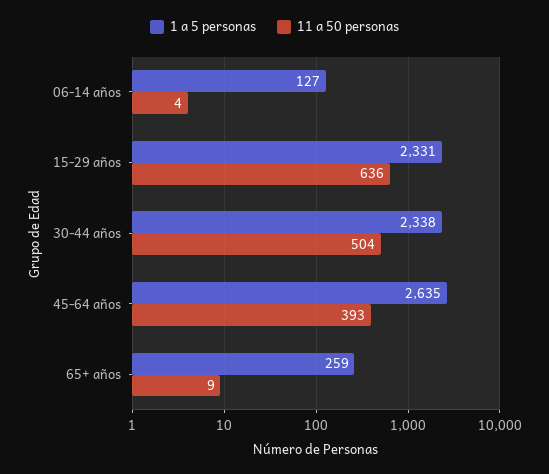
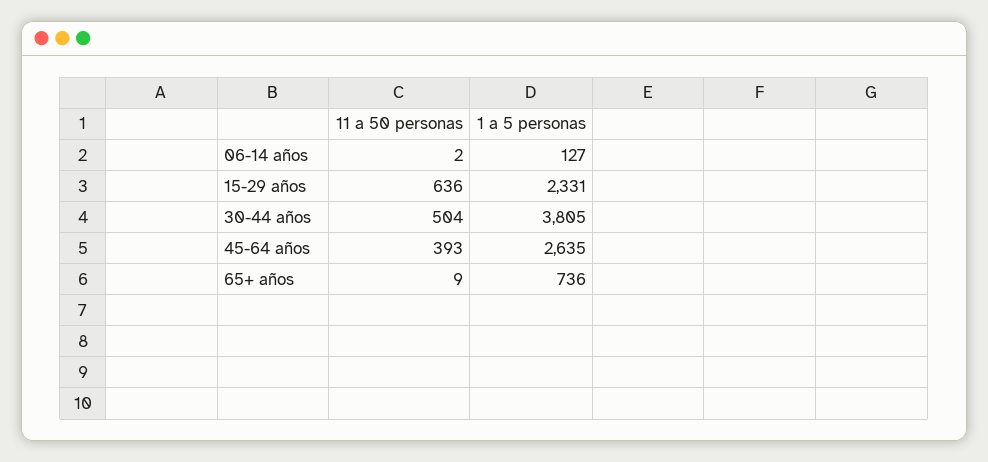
11 a 50 personas, 06-14 años: 4 -> 2
1 a 5 personas, 30-44 años: 2338 -> 3805
1 a 5 personas, 65+ años: 259 -> 736

